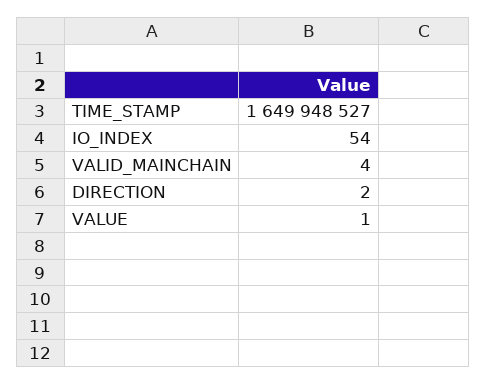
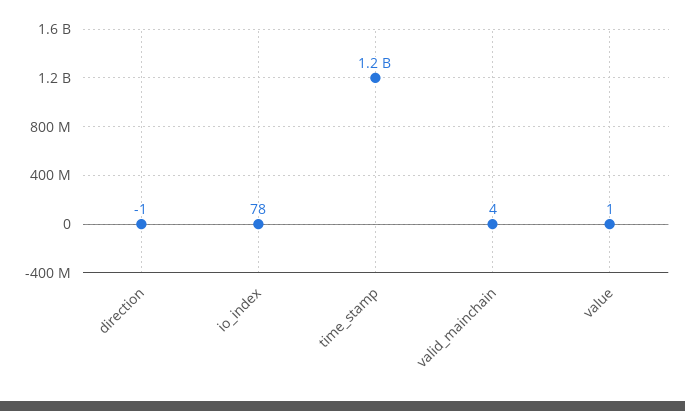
TIME_STAMP: 1649948527 -> 1200000000
IO_INDEX: 54 -> 78
DIRECTION: 2 -> -1

